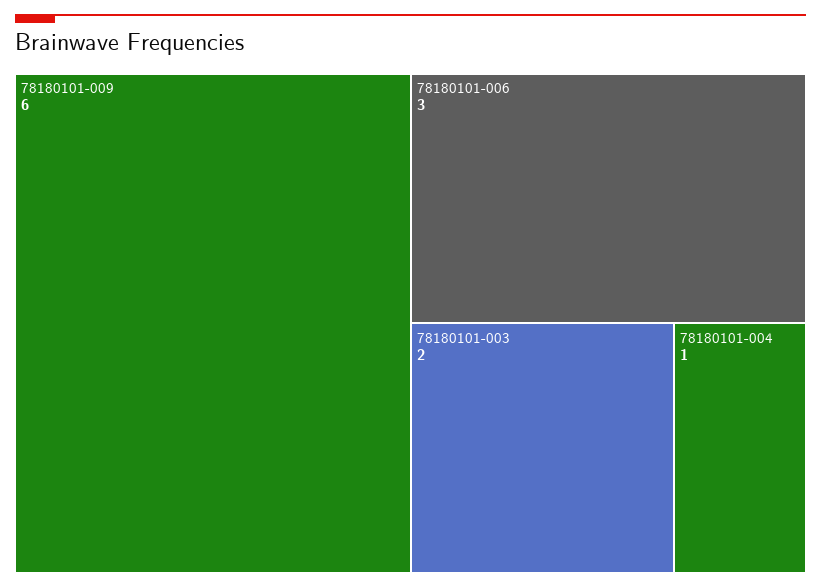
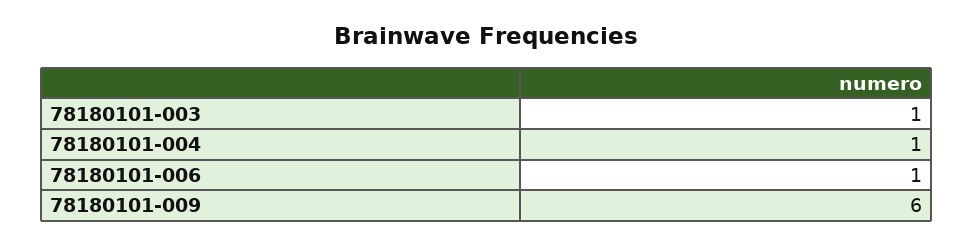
78180101-006: 3 -> 1
78180101-003: 2 -> 1

